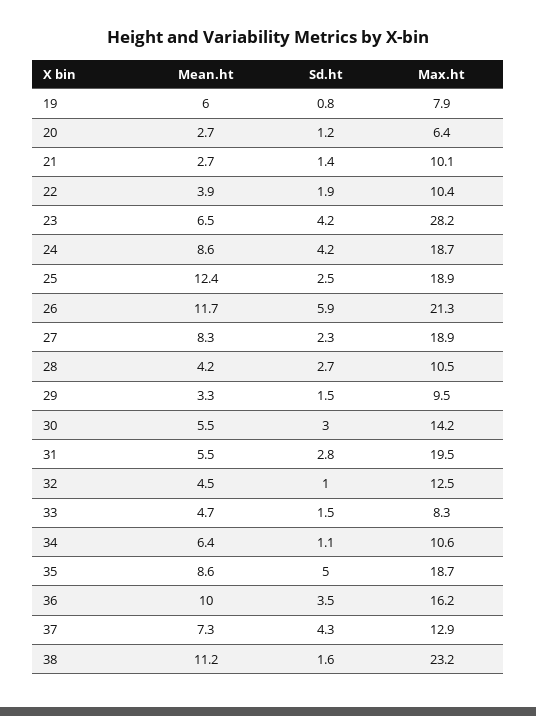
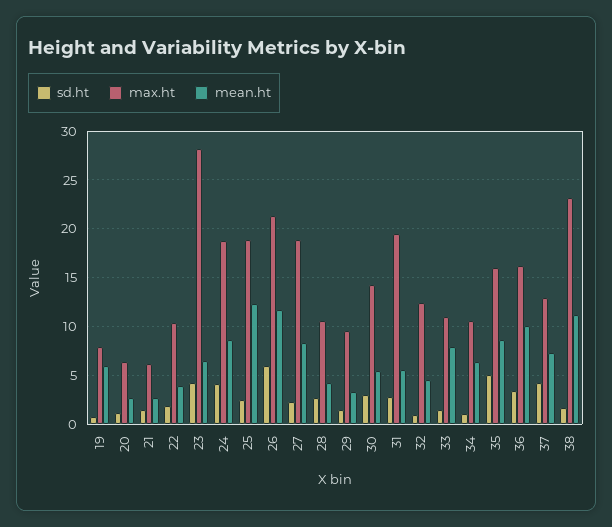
Max.ht, 21: 10.1 -> 6
Mean.ht, 33: 4.7 -> 8
Max.ht, 33: 8.3 -> 11
Max.ht, 35: 18.7 -> 16

